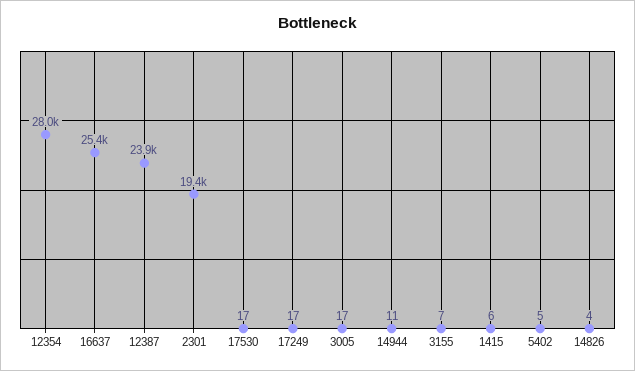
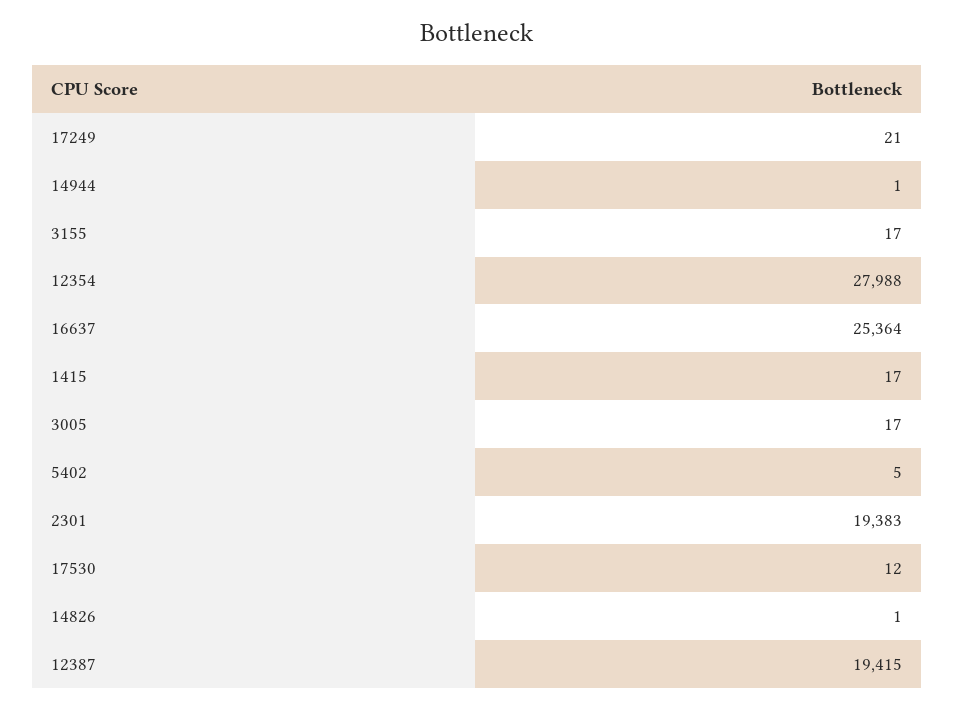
12387: 23900 -> 19415
17530: 17 -> 12
17249: 17 -> 21
14944: 11 -> 1
3155: 7 -> 17
1415: 6 -> 17
14826: 4 -> 1

